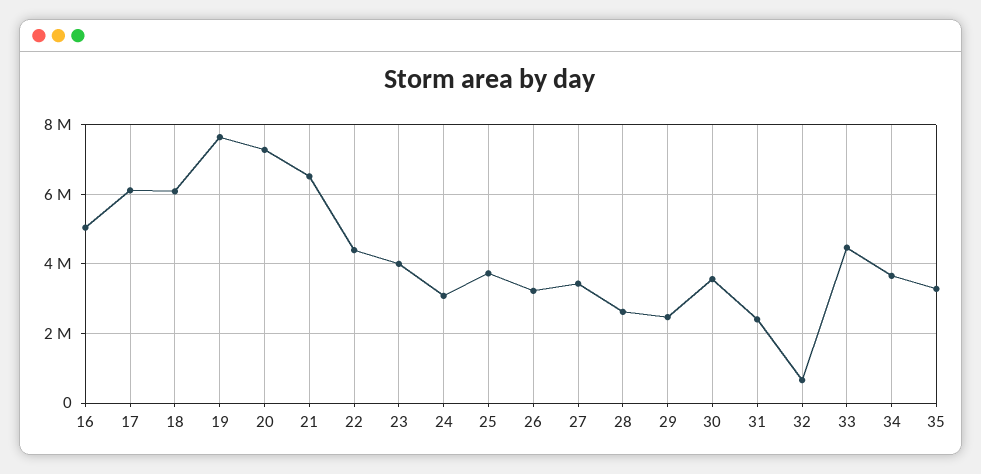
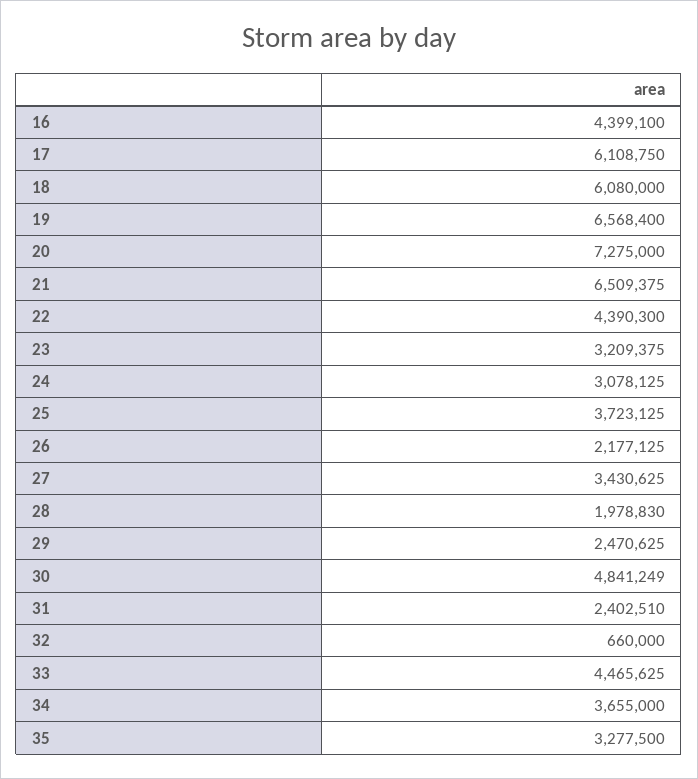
16: 5000000 -> 4399100
19: 7600000 -> 6568400
23: 4000000 -> 3209375
26: 3200000 -> 2177125
28: 2600000 -> 1978830
30: 3600000 -> 4841249

